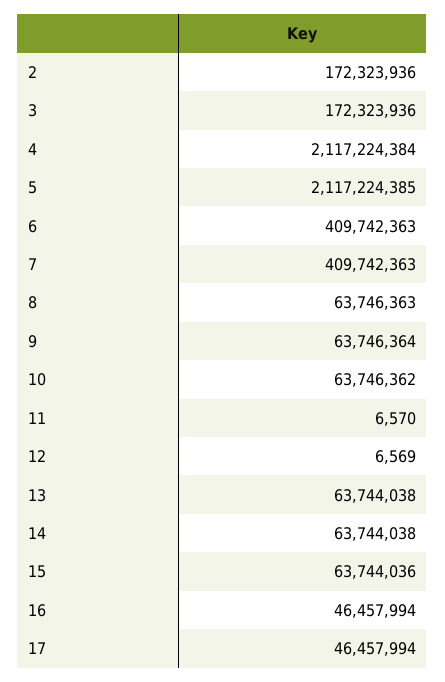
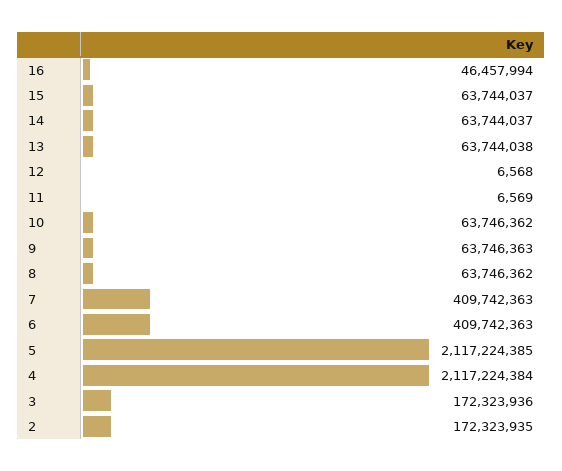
2: 172323936 -> 172323935
8: 63746363 -> 63746362
9: 63746364 -> 63746363
11: 6570 -> 6569
12: 6569 -> 6568
14: 63744038 -> 63744037
15: 63744036 -> 63744037
17: 46457994 -> none

